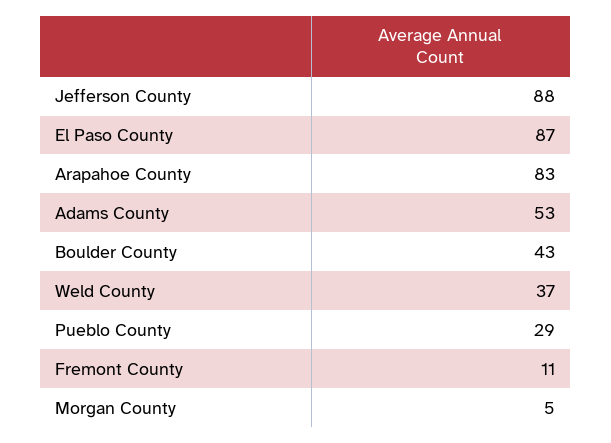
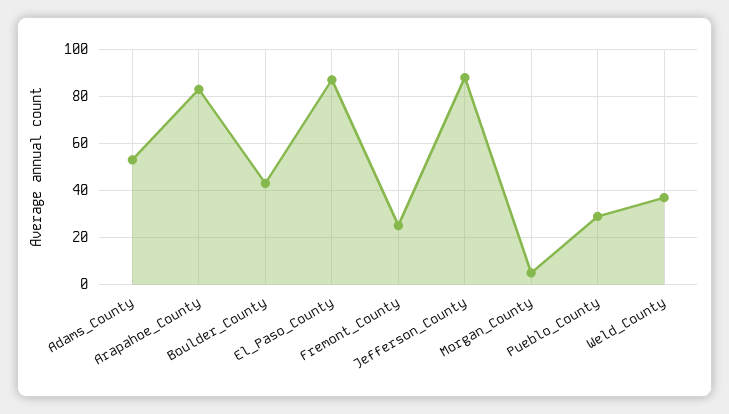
Fremont County: 11 -> 25

